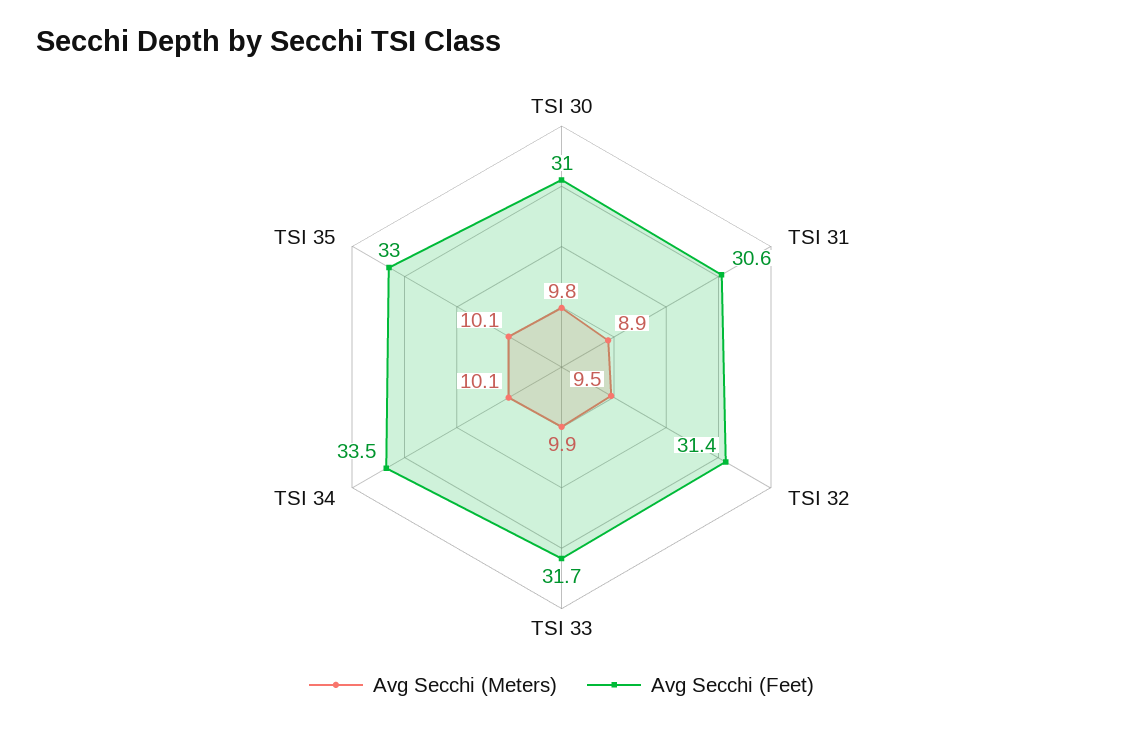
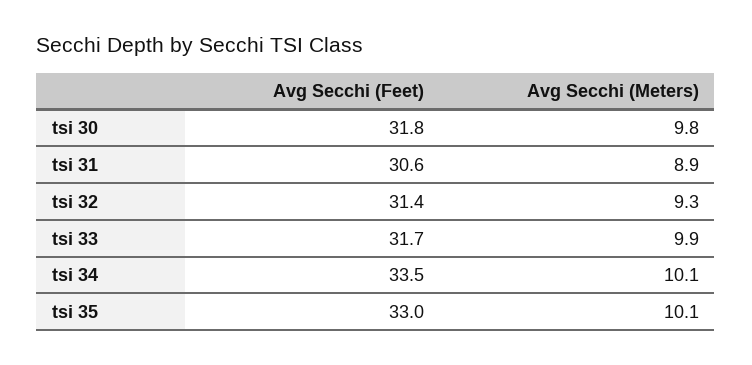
Avg Secchi (Feet), TSI 30: 31 -> 31.8
Avg Secchi (Meters), TSI 32: 9.5 -> 9.3

